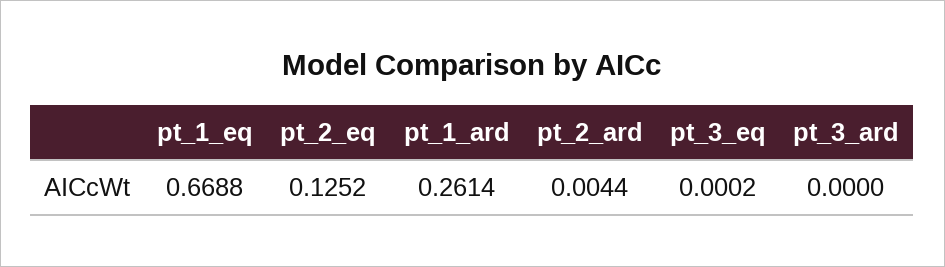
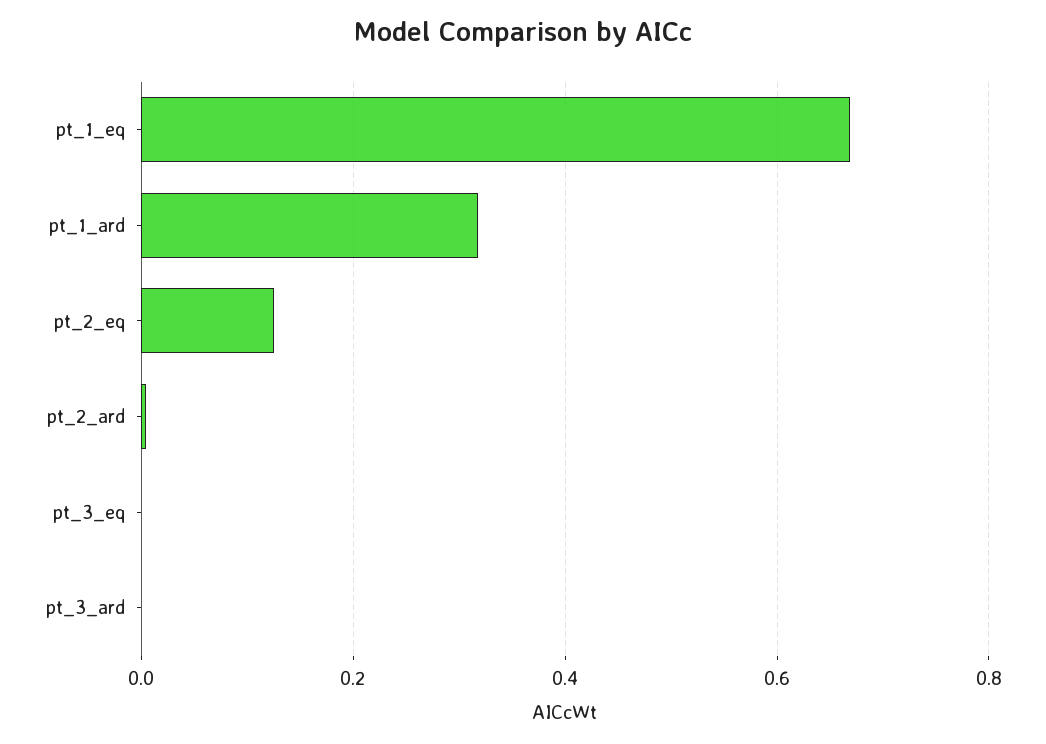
pt_1_ard: 0.2614 -> 0.32

